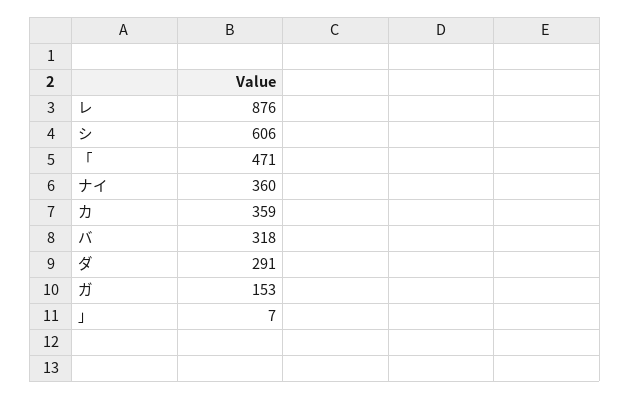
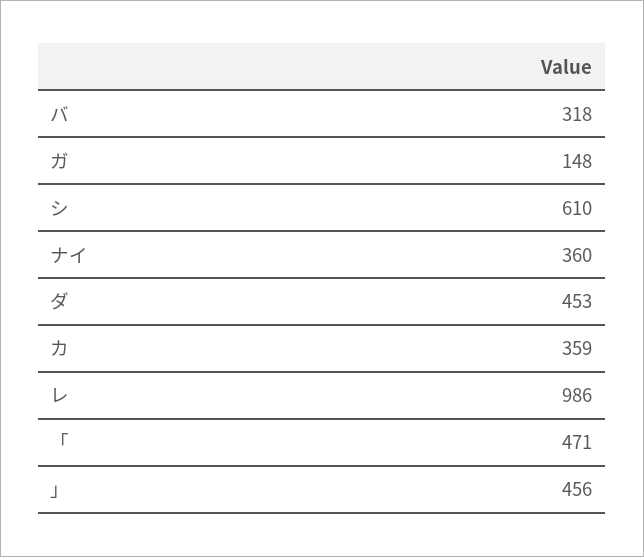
レ: 876 -> 986
シ: 606 -> 610
ダ: 291 -> 453
ガ: 153 -> 148
」: 7 -> 456

